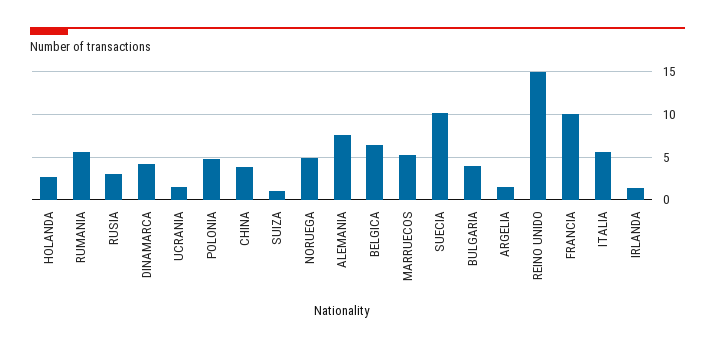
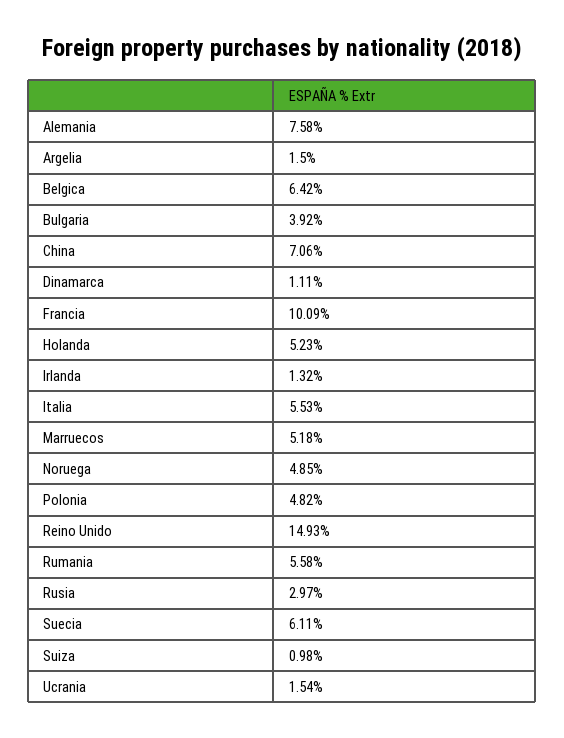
HOLANDA: 3 -> 5.23
DINAMARCA: 4 -> 1.11
CHINA: 4 -> 7.06
SUECIA: 10 -> 6.11

